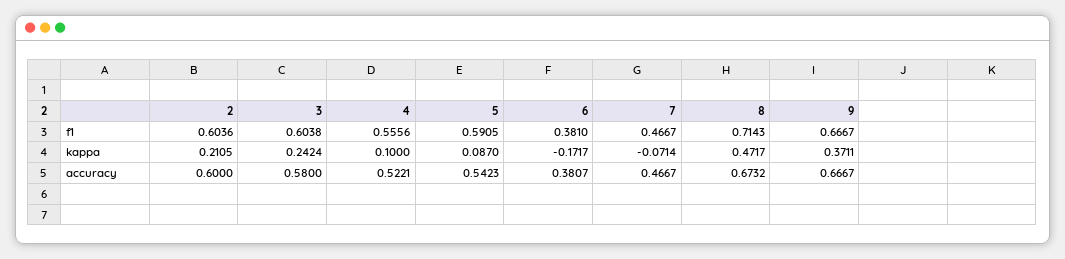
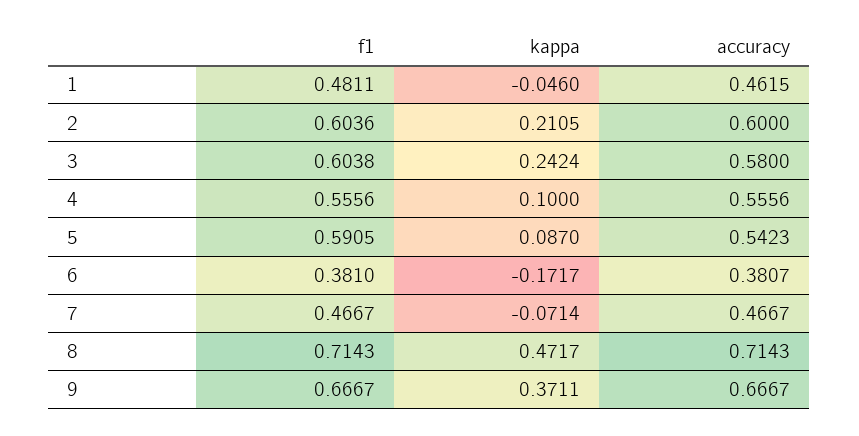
4, accuracy: 0.5221 -> 0.5556
8, accuracy: 0.6732 -> 0.7143
1, f1: none -> 0.4811
1, kappa: none -> -0.046
1, accuracy: none -> 0.4615

